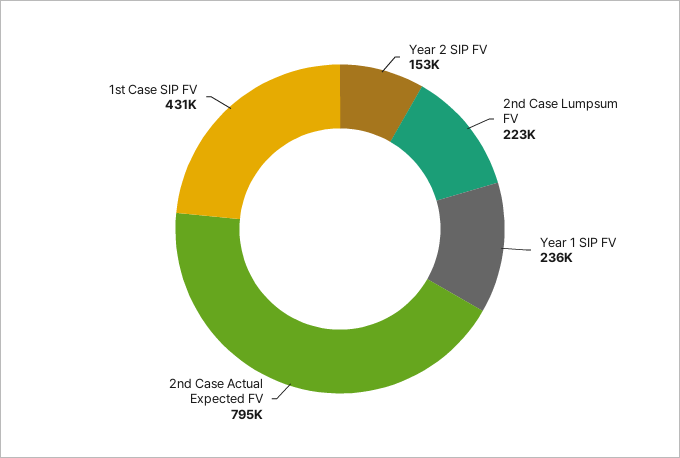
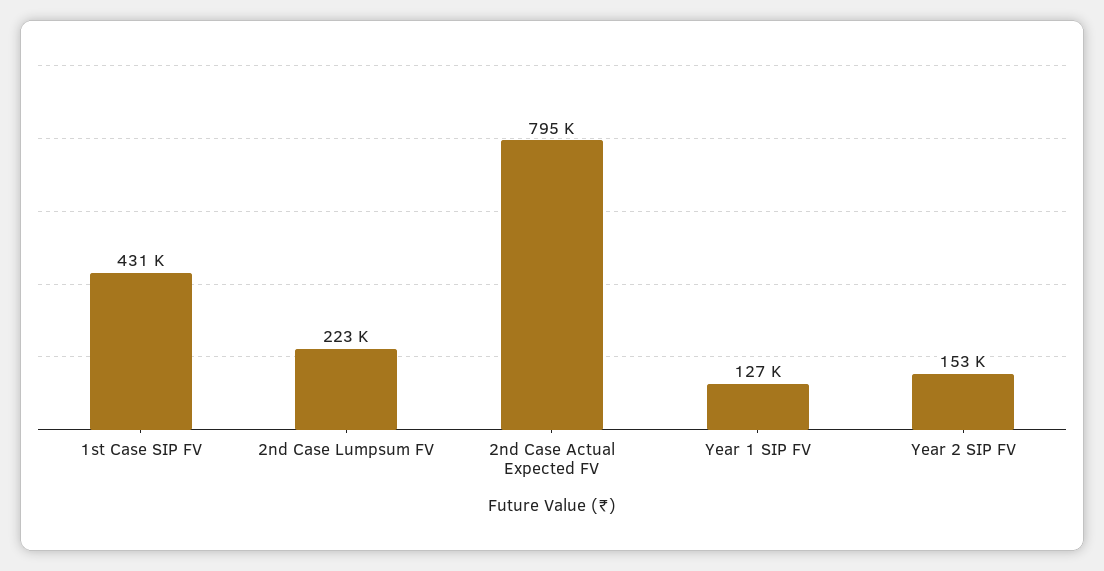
Year 1 SIP FV: 236000 -> 127000

